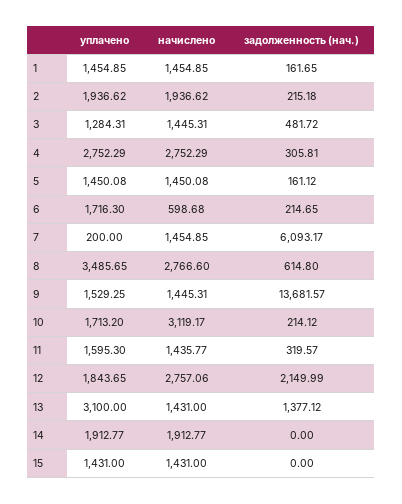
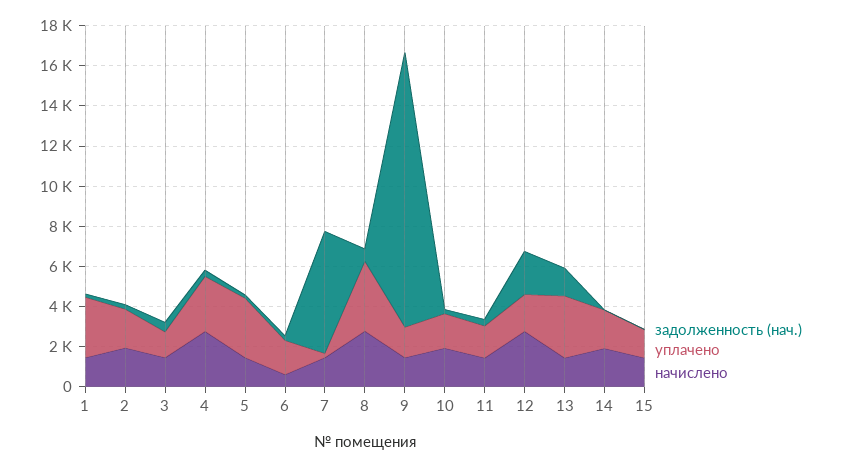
уплачено, 1: 1454.85 -> 3000
уплачено, 5: 1450.08 -> 3000
начислено, 10: 3119.17 -> 2000

